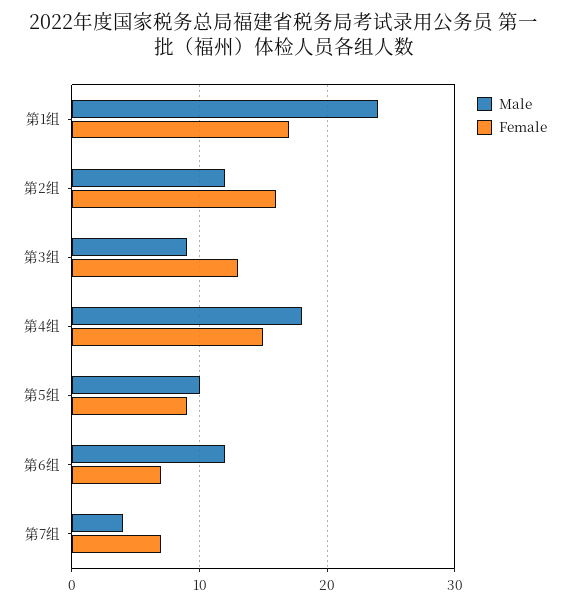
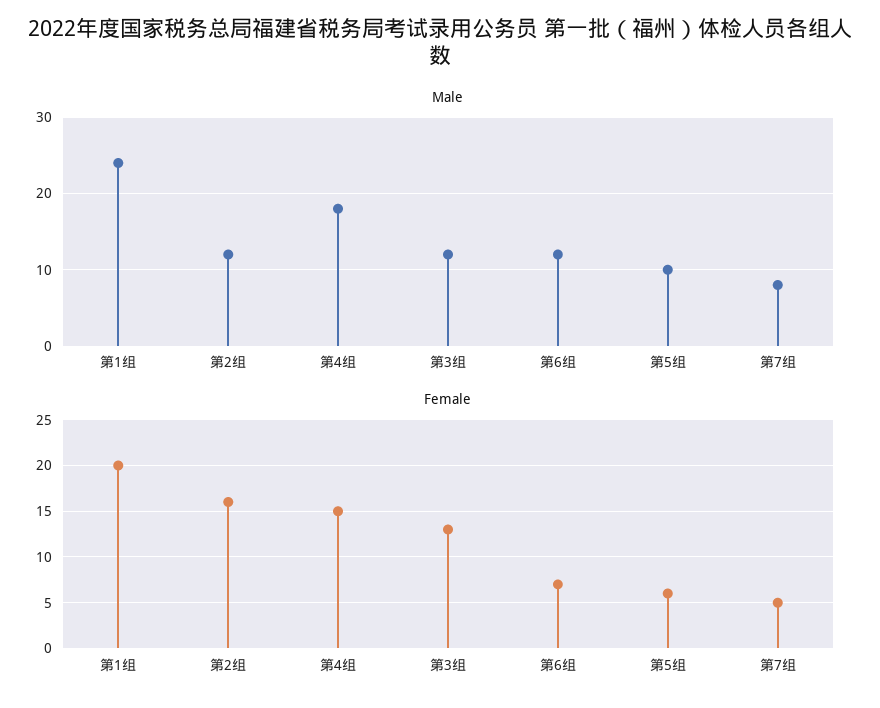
Female, 第1组: 17 -> 20
Male, 第3组: 9 -> 12
Female, 第5组: 9 -> 6
Male, 第7组: 4 -> 8
Female, 第7组: 7 -> 5

